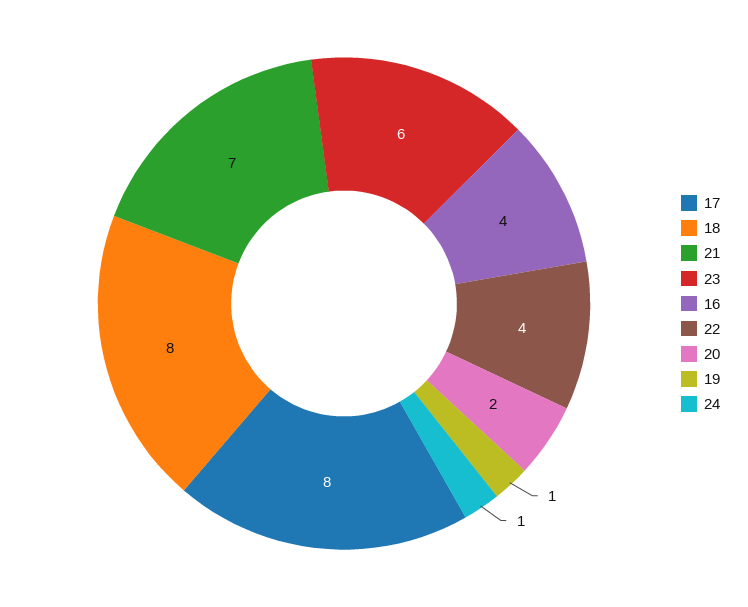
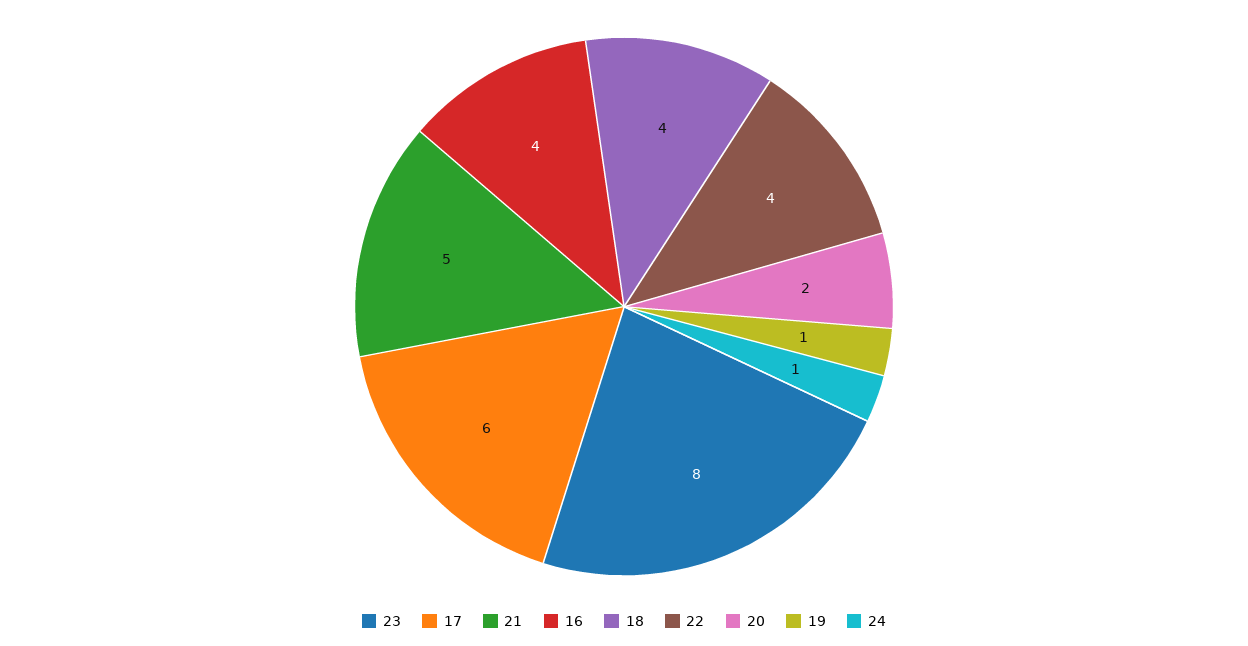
17: 8 -> 6
18: 8 -> 4
21: 7 -> 5
23: 6 -> 8

